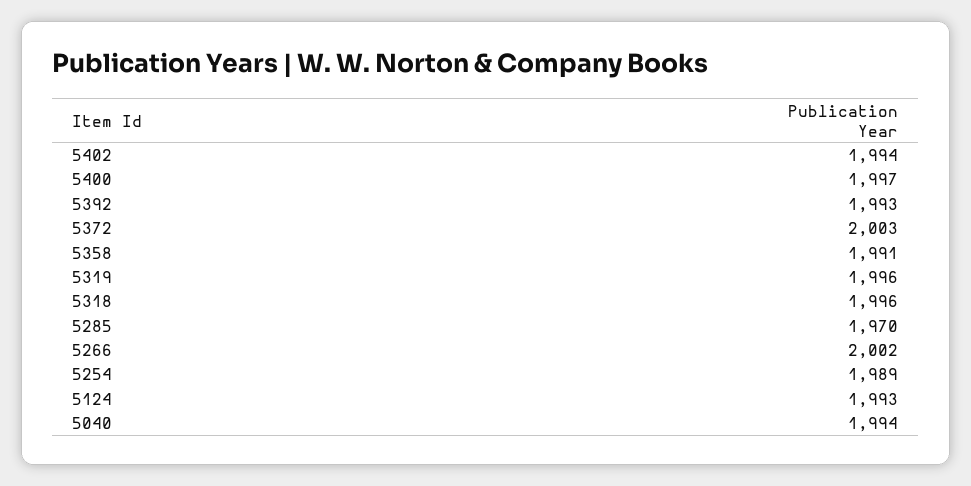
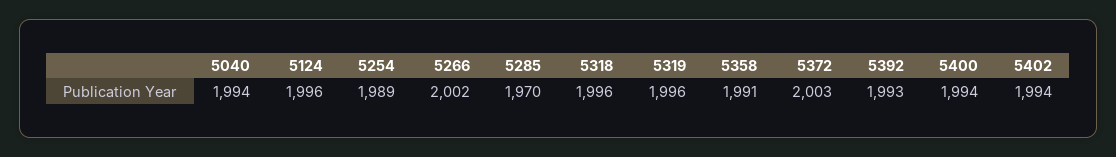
5400: 1997 -> 1994
5124: 1993 -> 1996

